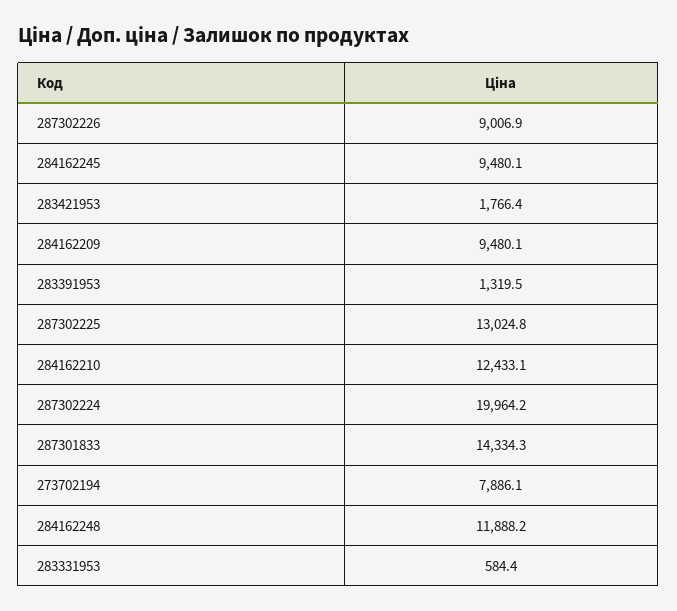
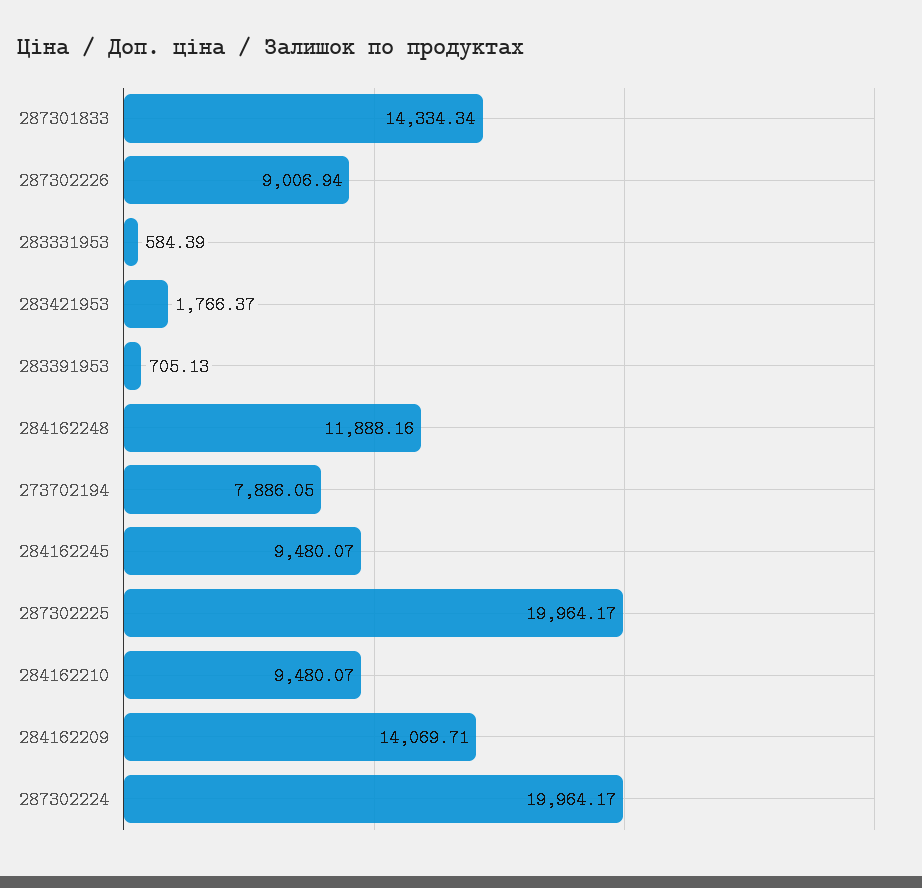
284162209: 9480.1 -> 14069.71
283391953: 1319.5 -> 705.13
287302225: 13024.8 -> 19964.17
284162210: 12433.1 -> 9480.07

